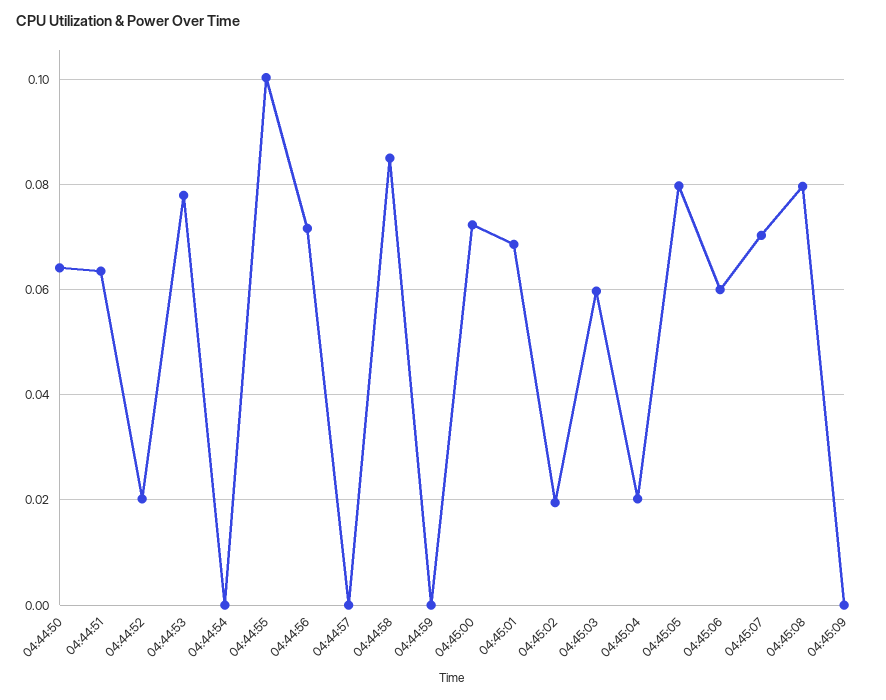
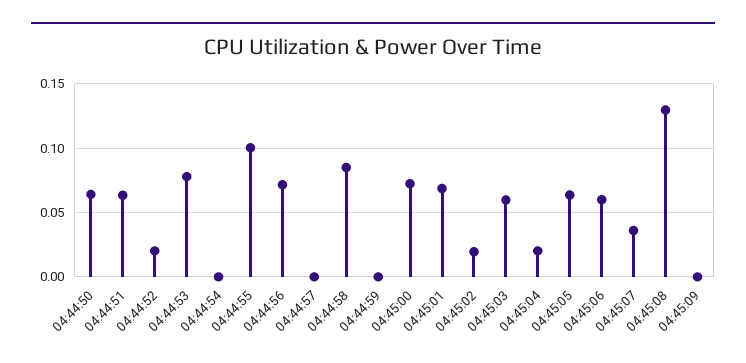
04:45:05: 0.08 -> 0.065
04:45:07: 0.07 -> 0.035
04:45:08: 0.08 -> 0.13

